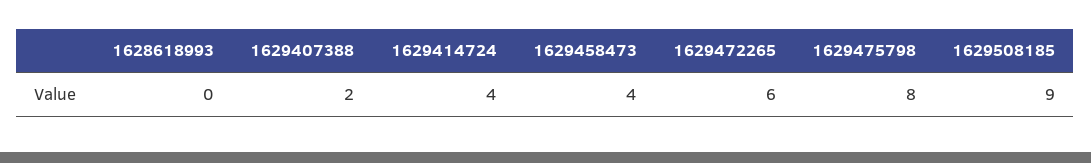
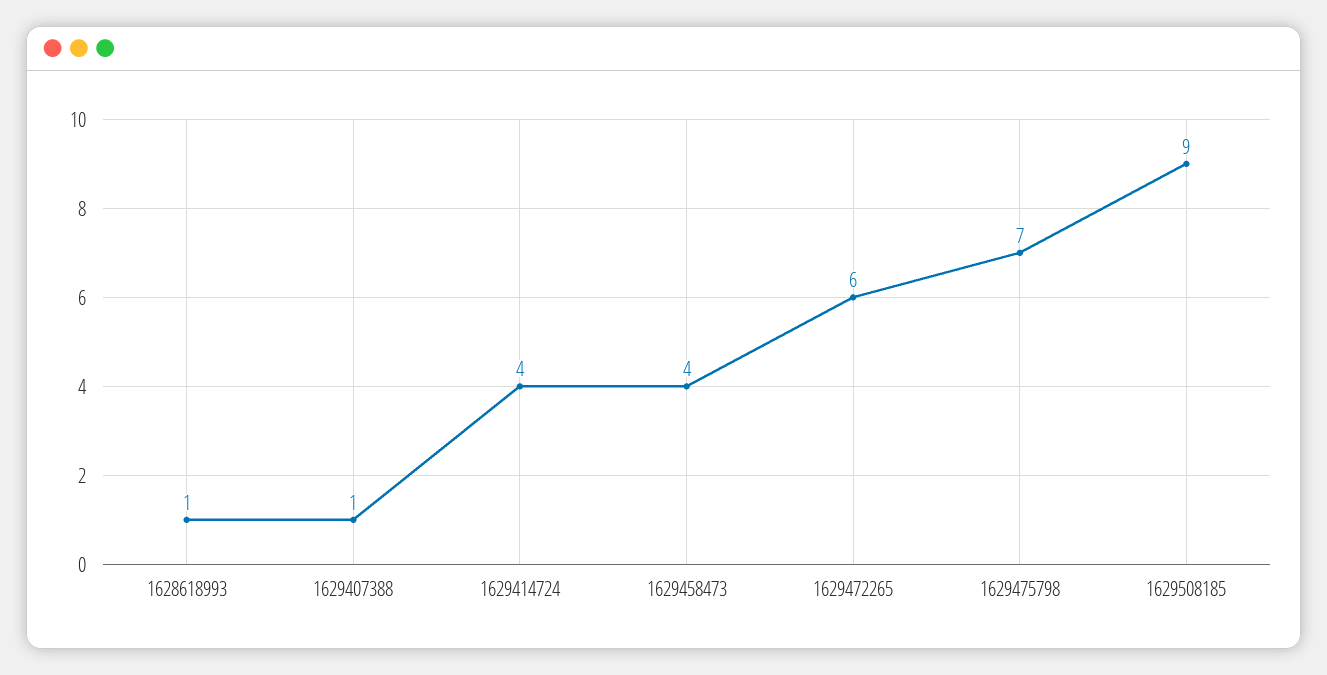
1628618993: 0 -> 1
1629407388: 2 -> 1
1629475798: 8 -> 7

